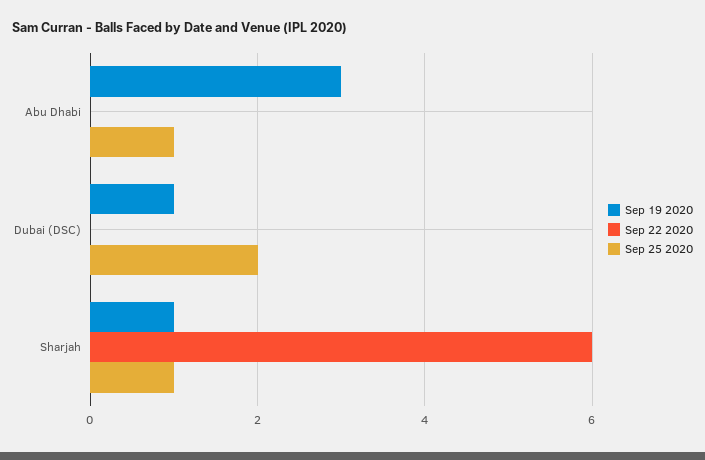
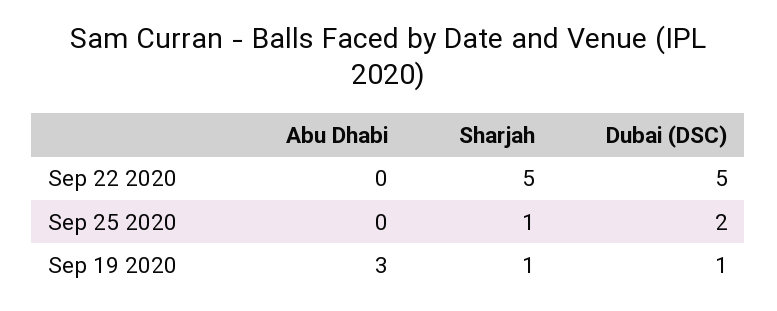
Sep 25 2020, Abu Dhabi: 1 -> 0
Sep 22 2020, Dubai (DSC): 0 -> 5
Sep 22 2020, Sharjah: 6 -> 5

